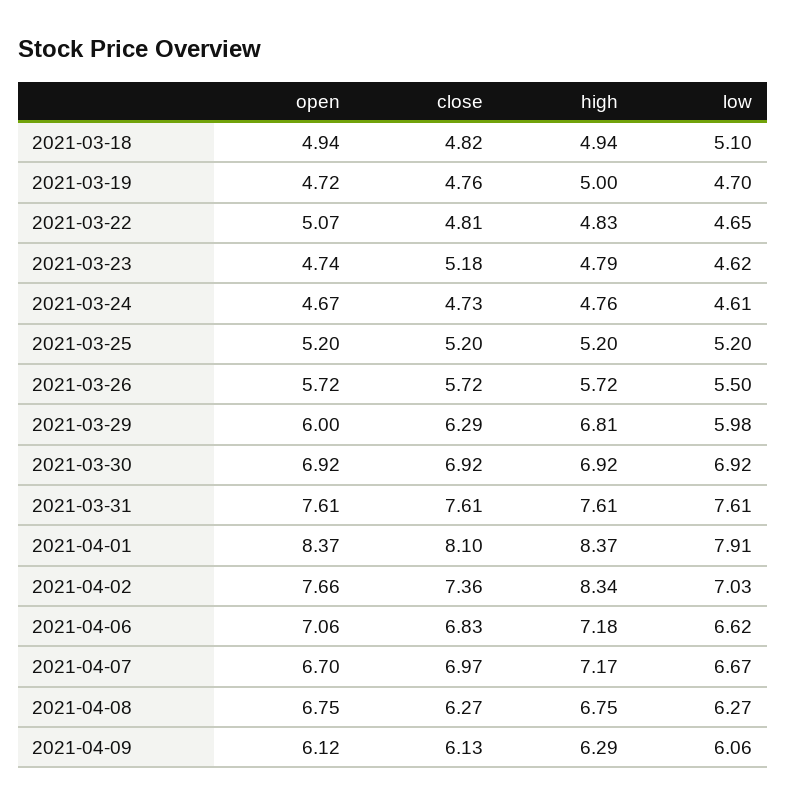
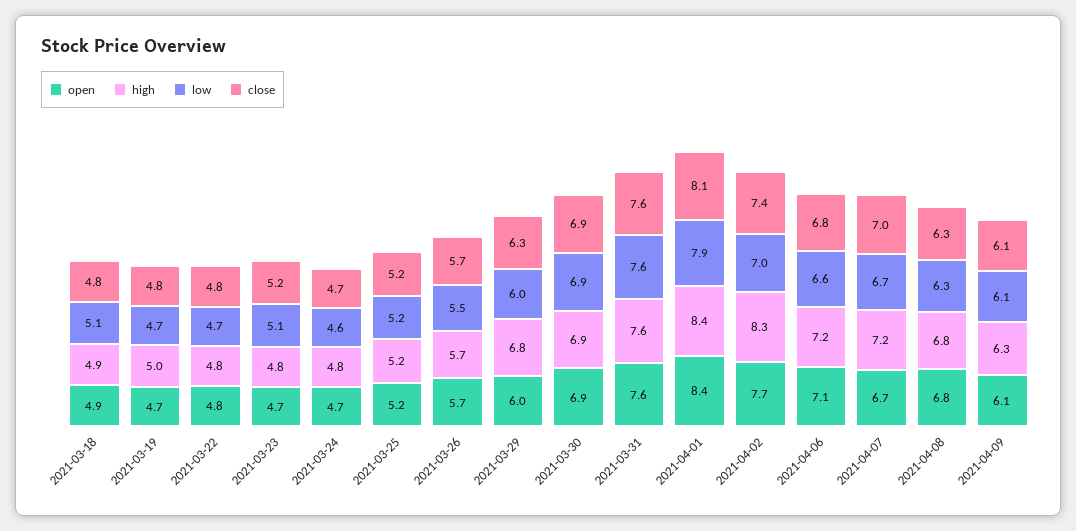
open, 2021-03-22: 5.07 -> 4.8
low, 2021-03-23: 4.62 -> 5.1

